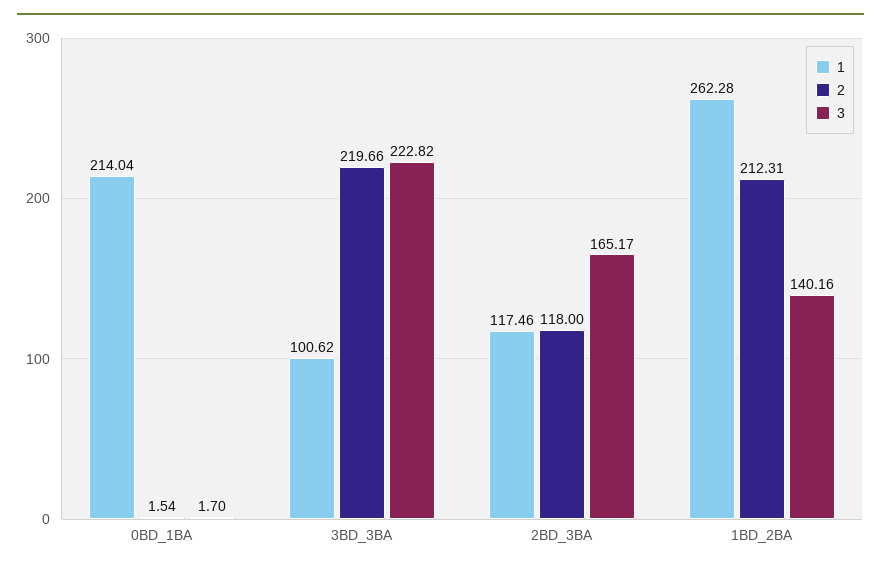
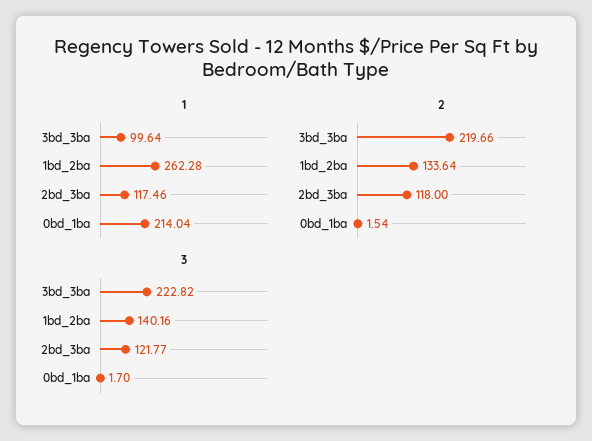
1, 3BD_3BA: 100.62 -> 99.64
3, 2BD_3BA: 165.17 -> 121.77
2, 1BD_2BA: 212.31 -> 133.64

